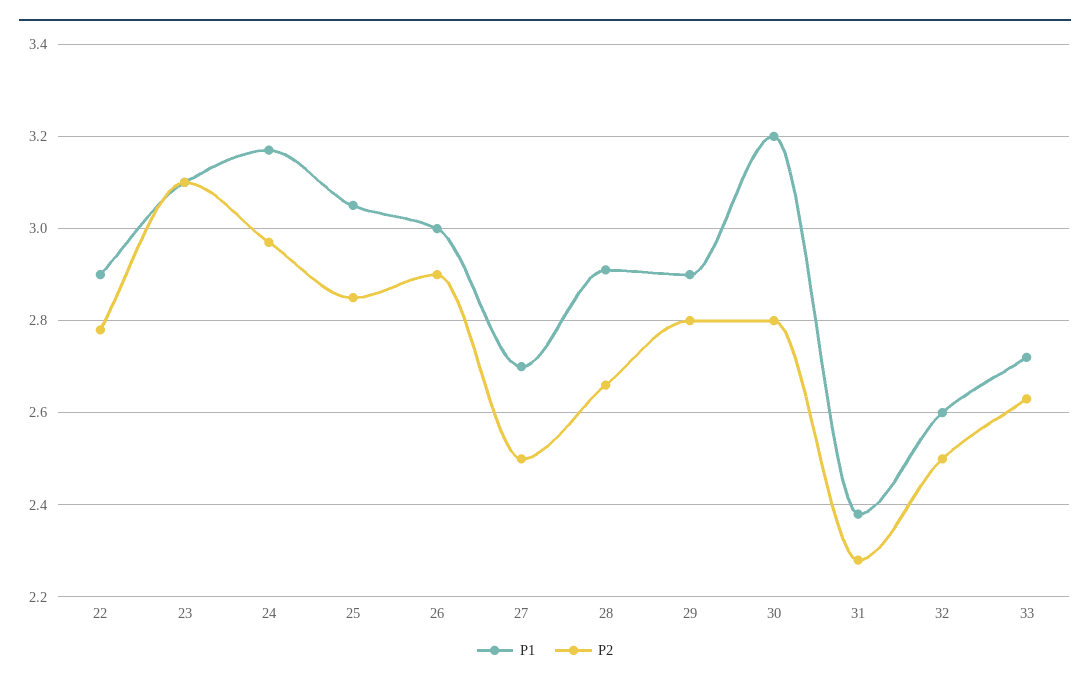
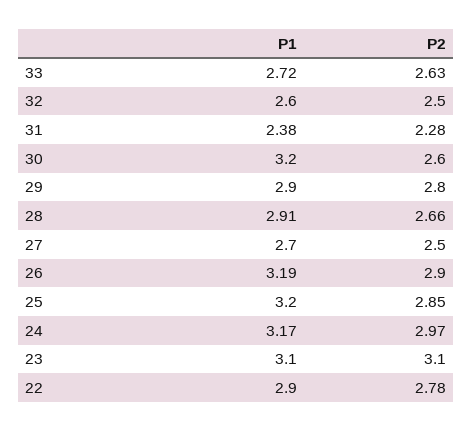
P1, 25: 3.05 -> 3.2
P1, 26: 3 -> 3.19
P2, 30: 2.8 -> 2.6

